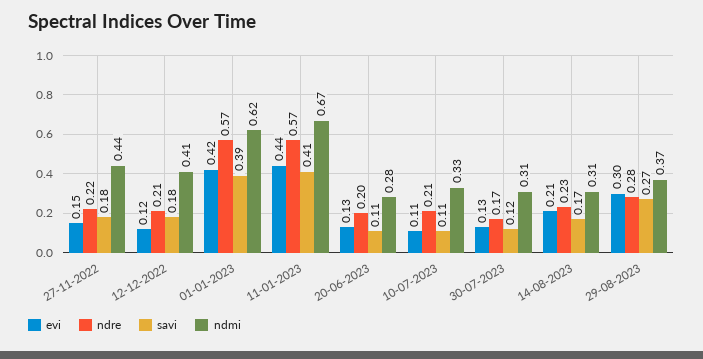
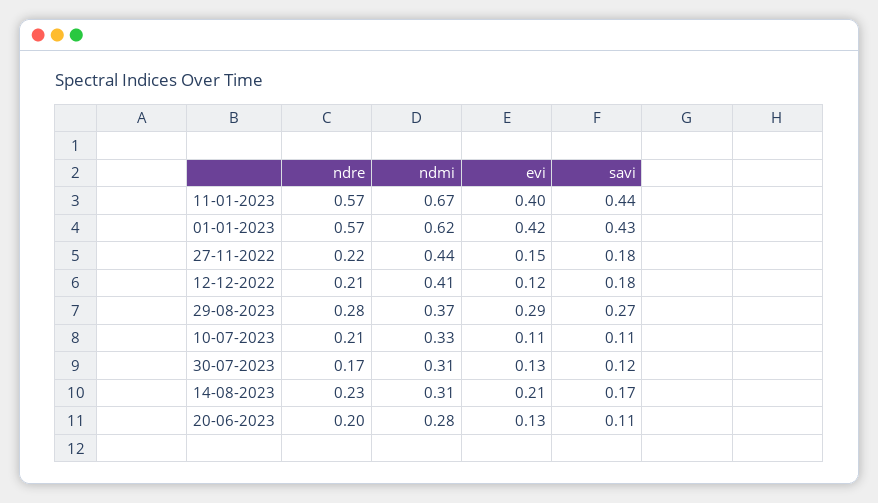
savi, 01-01-2023: 0.39 -> 0.43
evi, 11-01-2023: 0.44 -> 0.4
savi, 11-01-2023: 0.41 -> 0.44
evi, 29-08-2023: 0.3 -> 0.29

